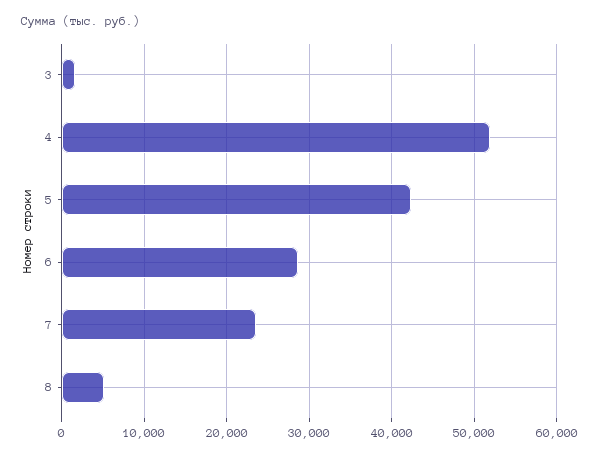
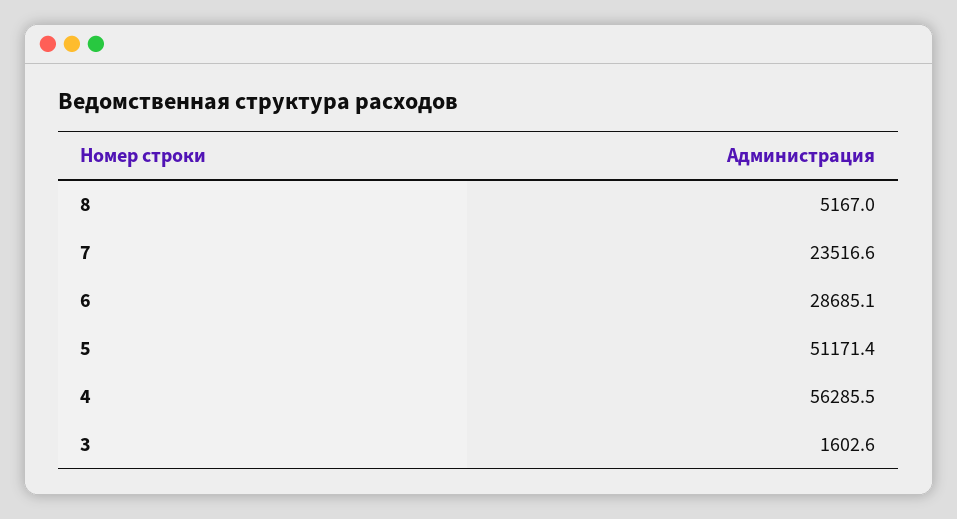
4: 52000 -> 56285.5
5: 42000 -> 51171.4

